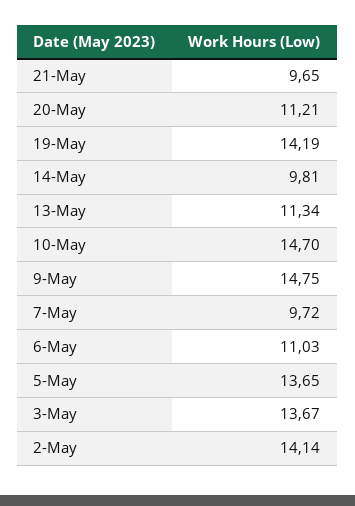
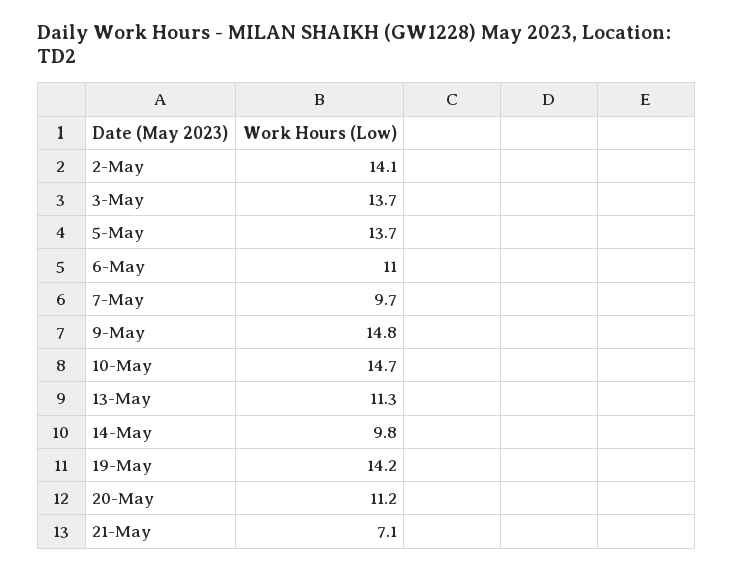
21-May: 9.65 -> 7.1

